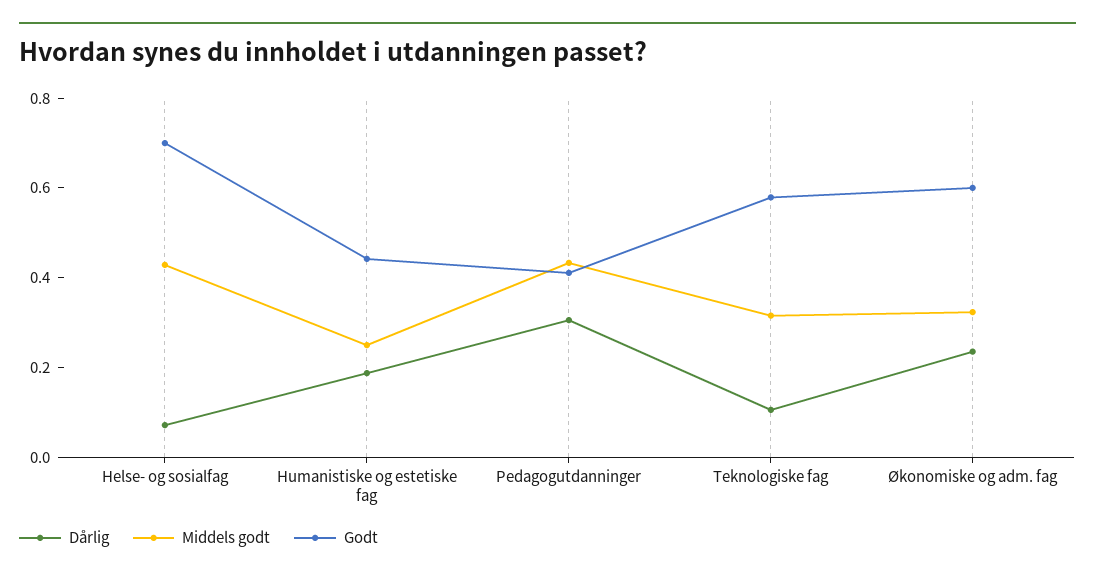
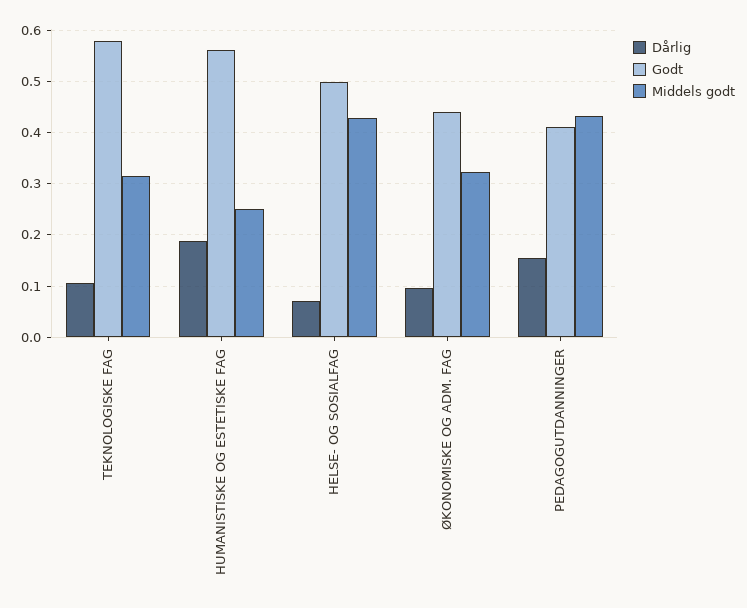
Godt, Helse- og sosialfag: 0.7 -> 0.5
Godt, Humanistiske og estetiske fag: 0.45 -> 0.56
Dårlig, Pedagogutdanninger: 0.3 -> 0.16
Dårlig, Økonomiske og adm. fag: 0.25 -> 0.1
Godt, Økonomiske og adm. fag: 0.6 -> 0.44

